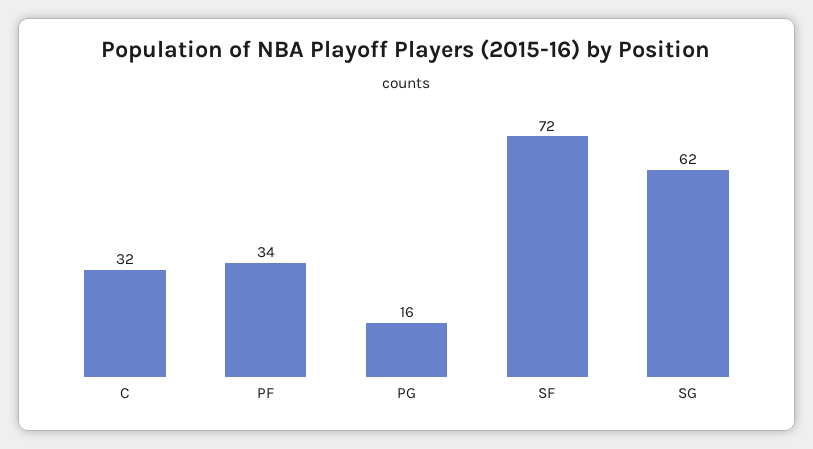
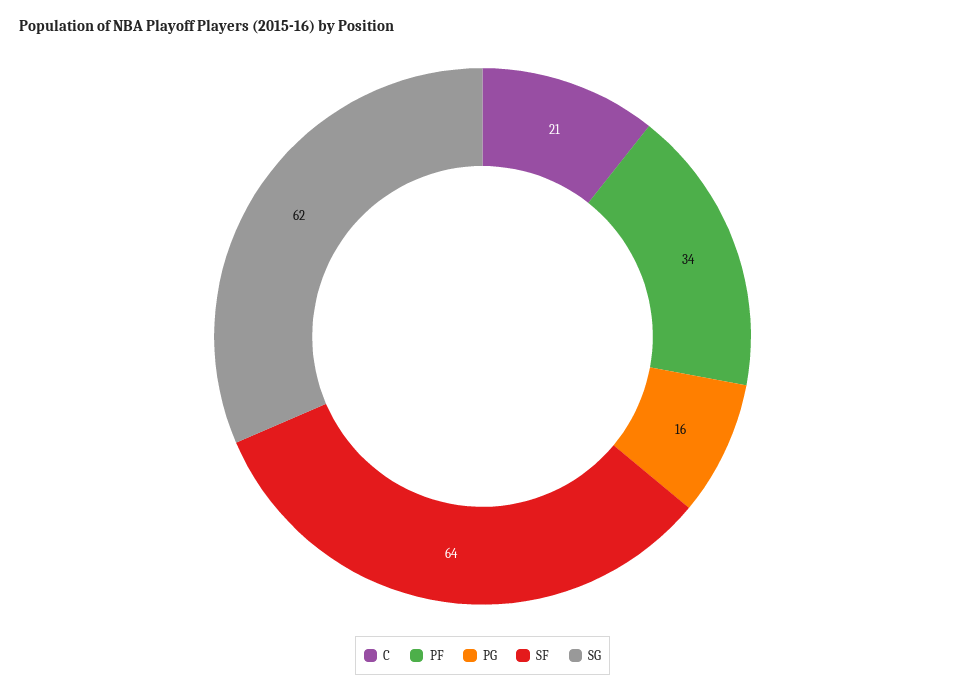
C: 32 -> 21
SF: 72 -> 64

